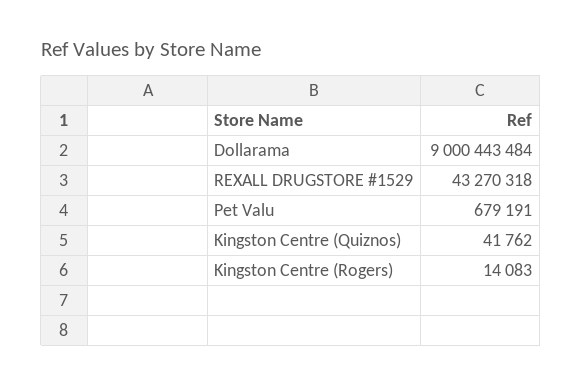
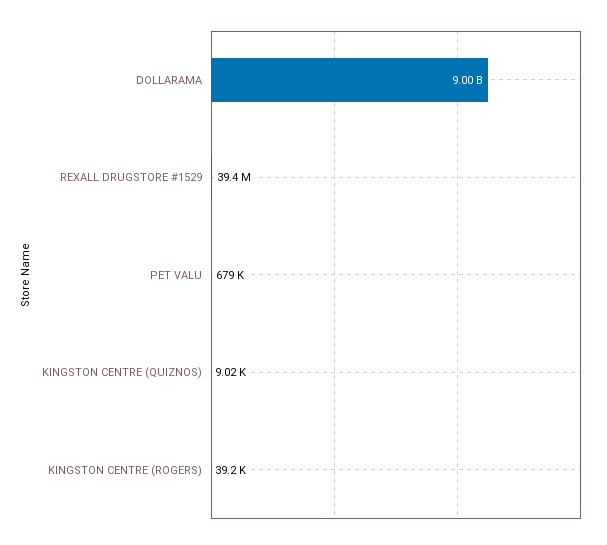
REXALL DRUGSTORE #1529: 43270318 -> 39400000
Kingston Centre (Quiznos): 41762 -> 9020
Kingston Centre (Rogers): 14083 -> 39200

